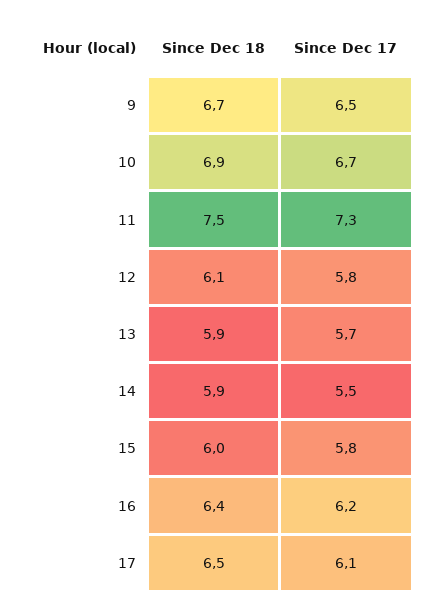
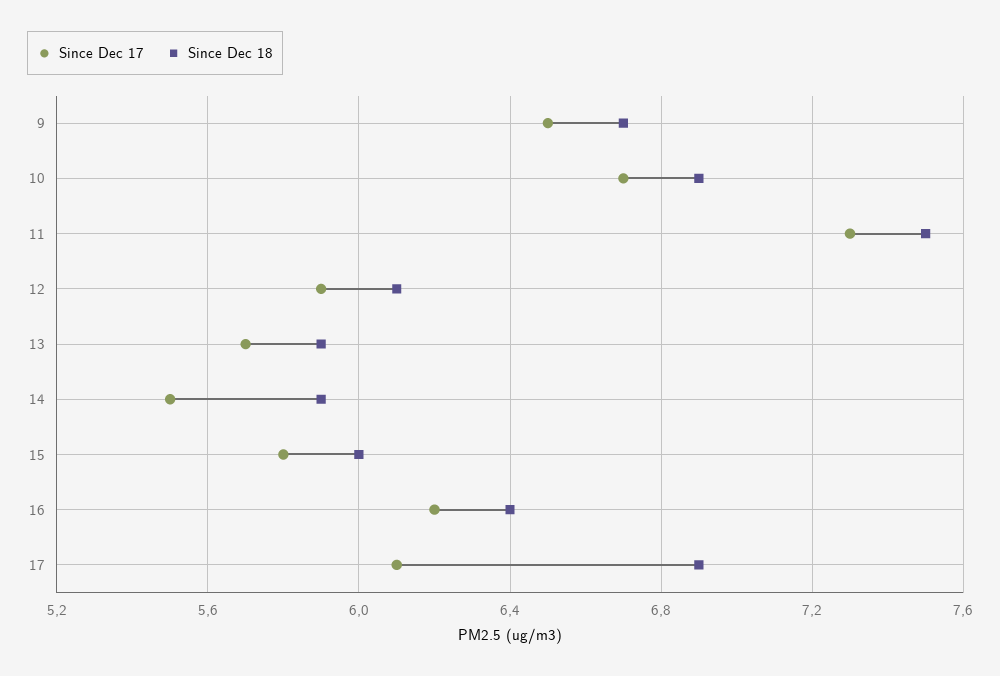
Since Dec 17, 12: 5.8 -> 5.9
Since Dec 18, 17: 6.5 -> 6.9

